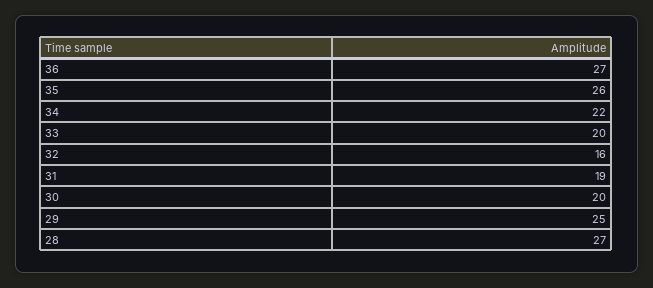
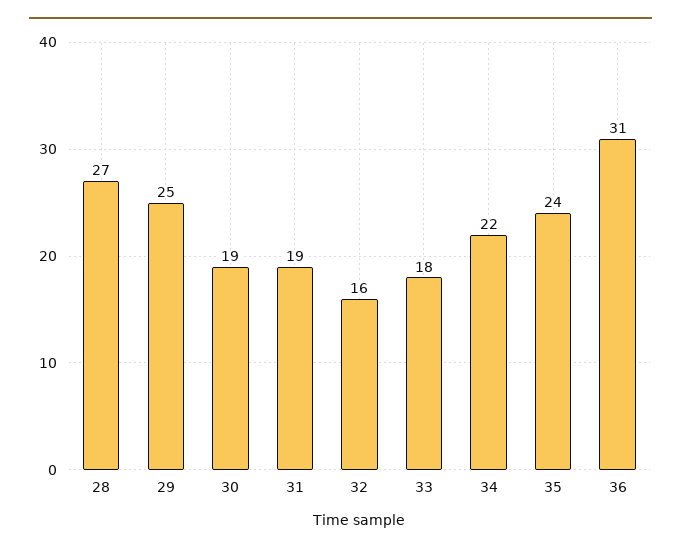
36: 27 -> 31
35: 26 -> 24
33: 20 -> 18
30: 20 -> 19

